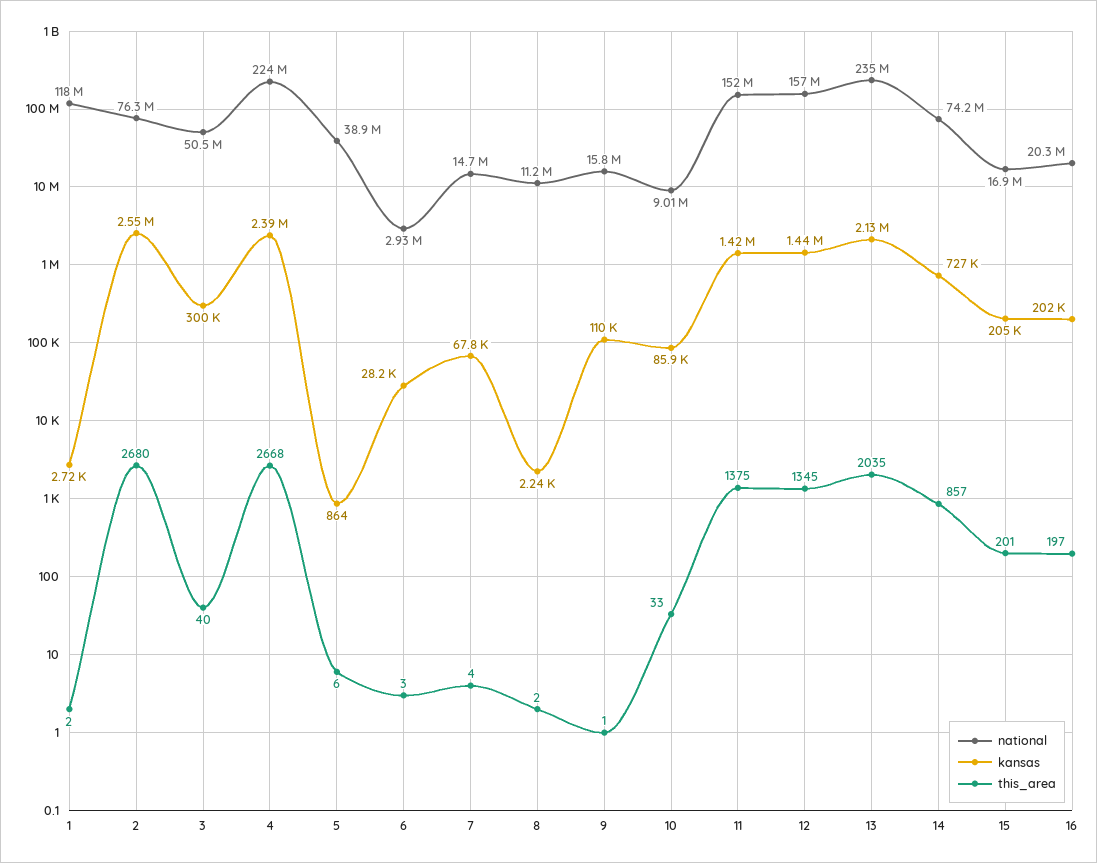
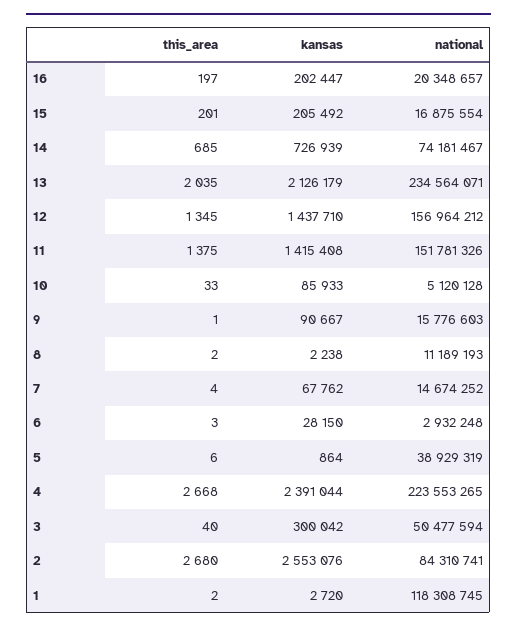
national, 2: 76300000 -> 84310741
kansas, 9: 110000 -> 90667
national, 10: 9010000 -> 5120128
this_area, 14: 857 -> 685

